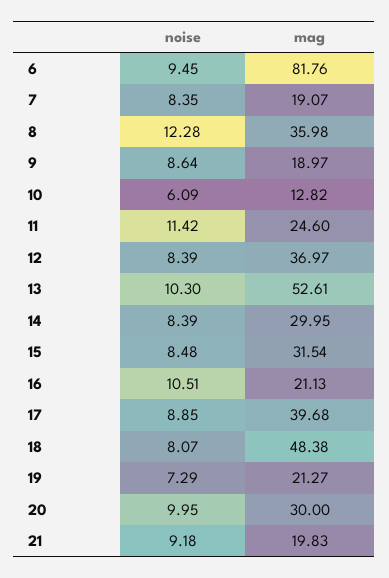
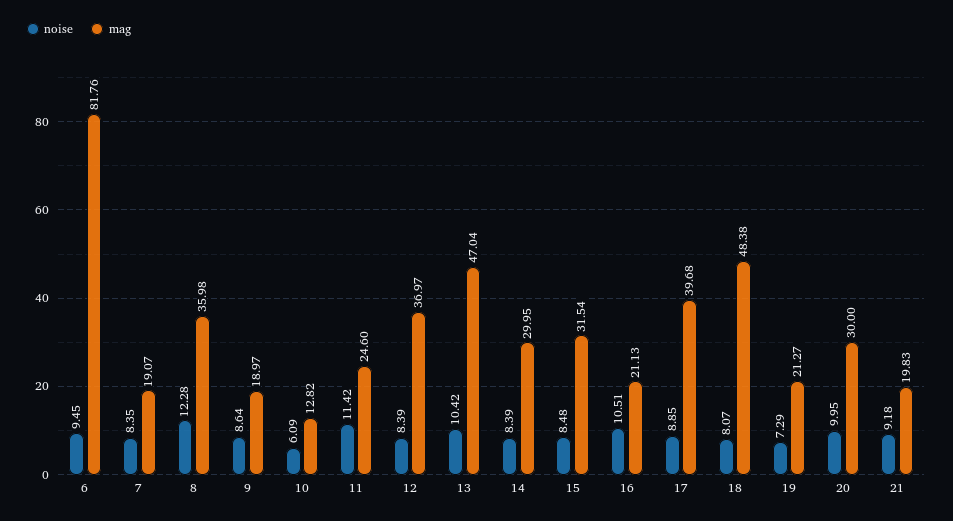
noise, 13: 10.3 -> 10.42
mag, 13: 52.61 -> 47.04

